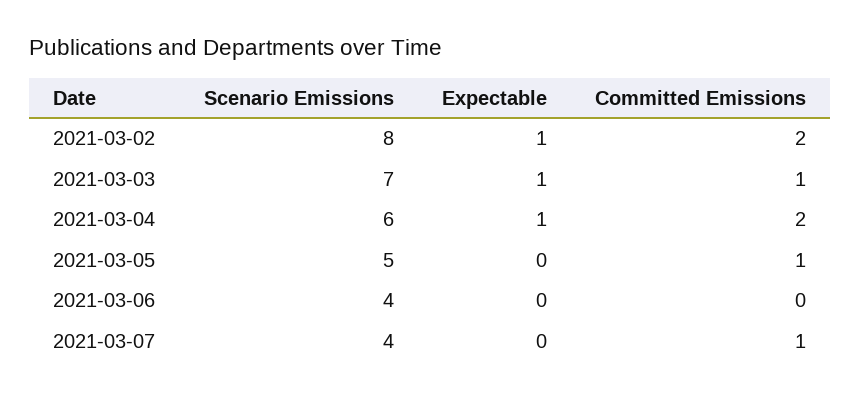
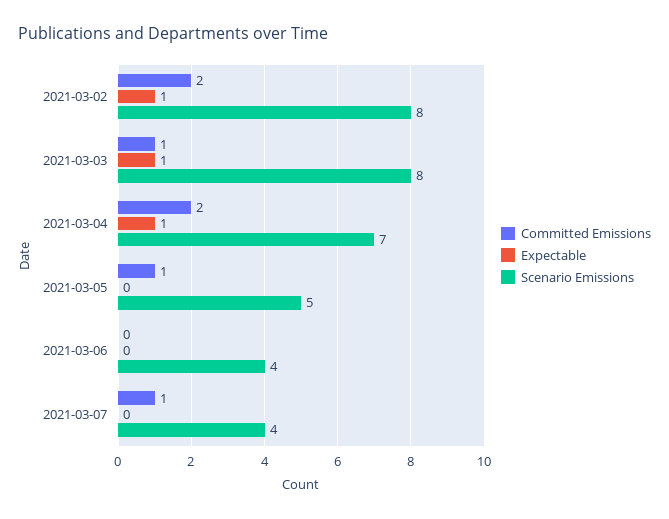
Scenario Emissions, 2021-03-03: 7 -> 8
Scenario Emissions, 2021-03-04: 6 -> 7

